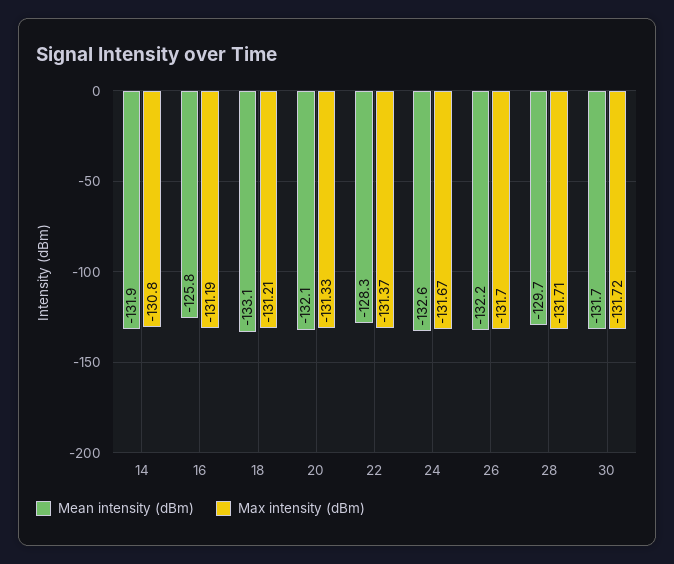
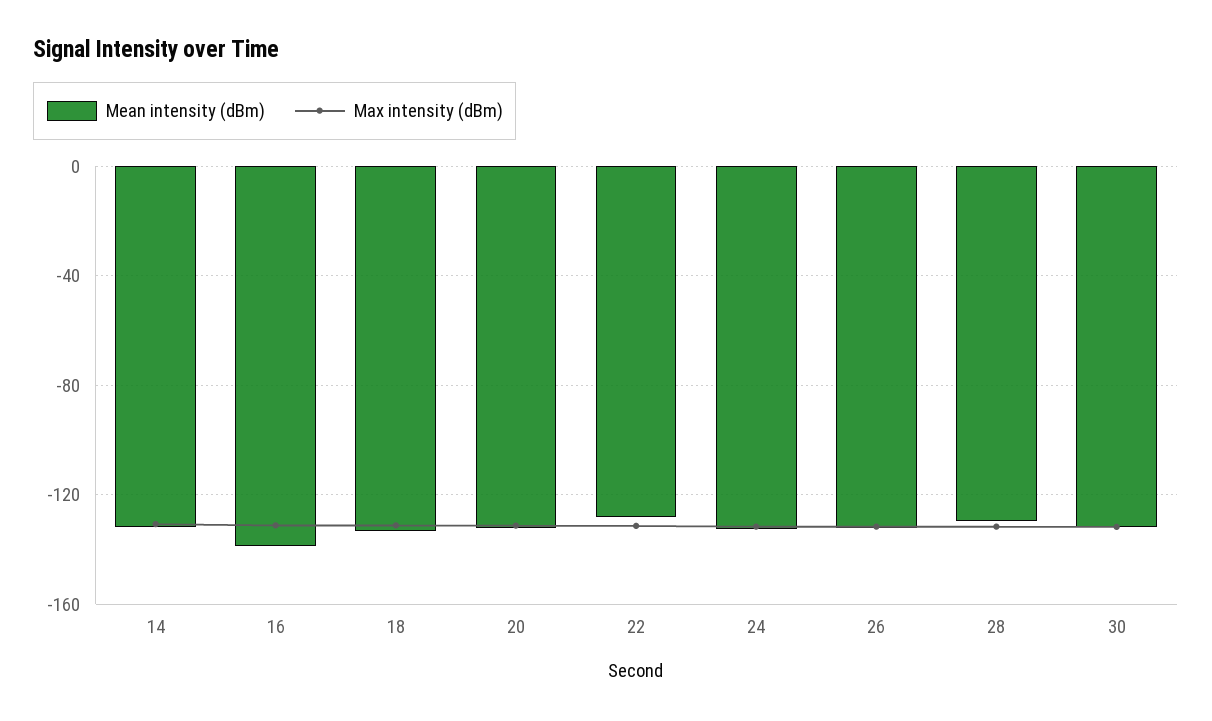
Mean intensity (dBm), 16: -125.8 -> -140

